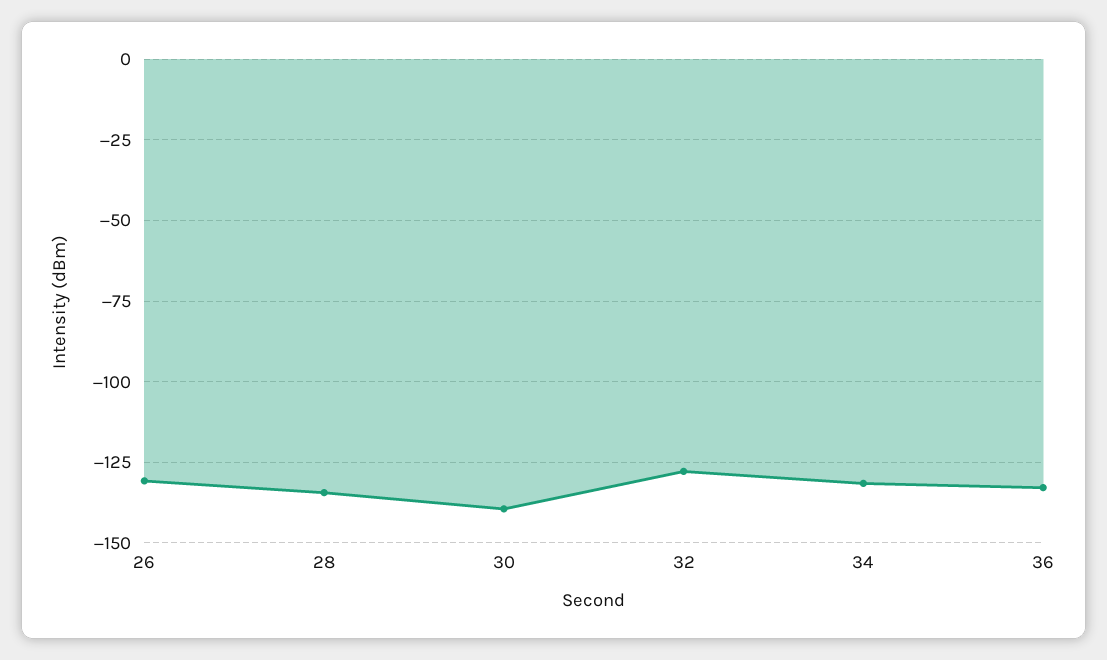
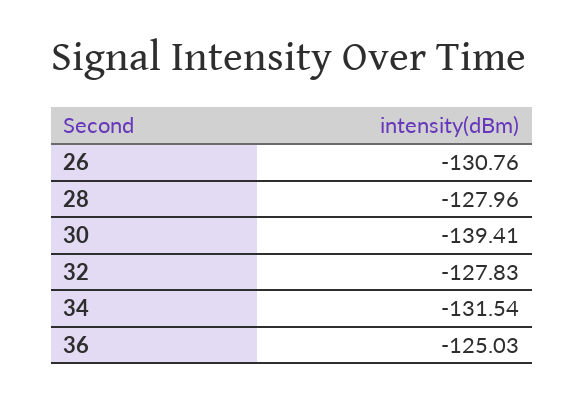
28: -135 -> -127.96
36: -132.5 -> -125.03

